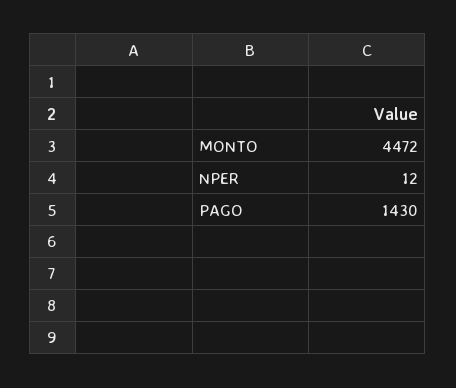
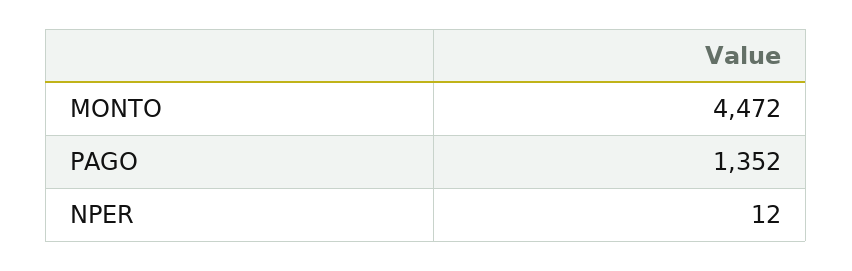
PAGO: 1430 -> 1352

